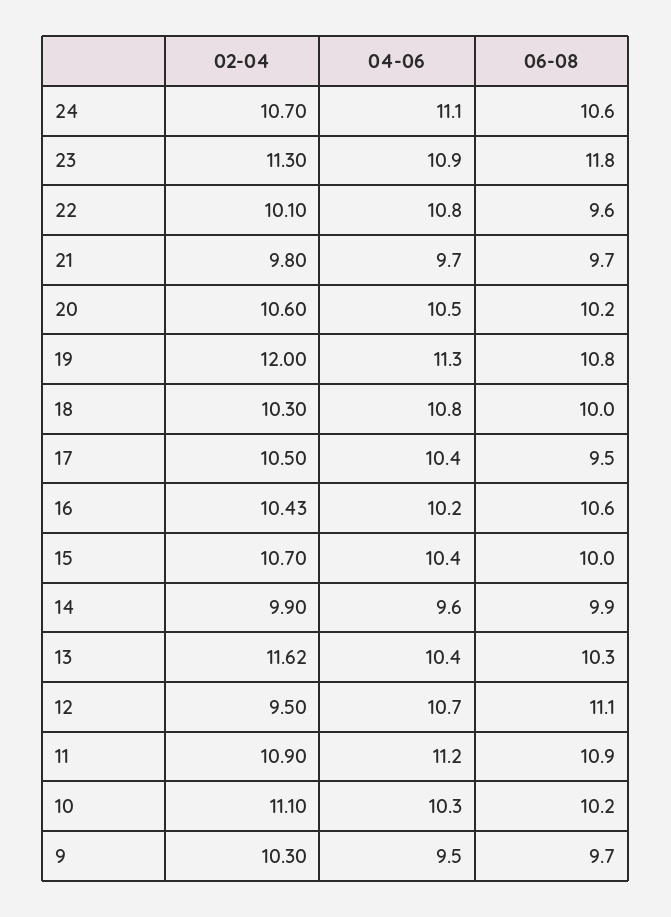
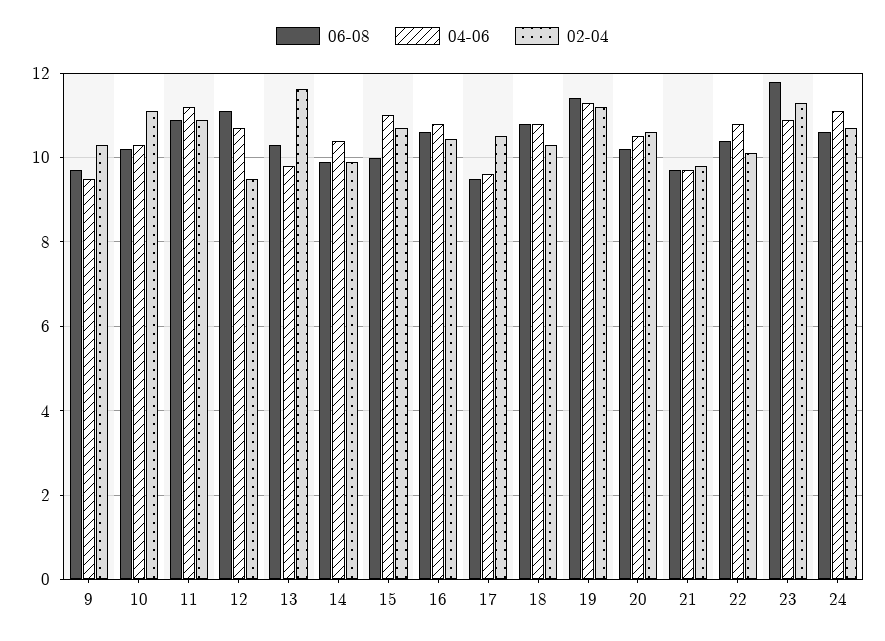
06-08, 22: 9.6 -> 10.4
02-04, 19: 12 -> 11.2
06-08, 19: 10.8 -> 11.4
06-08, 18: 10 -> 10.8
04-06, 17: 10.4 -> 9.6
04-06, 16: 10.2 -> 10.8
04-06, 15: 10.4 -> 11
04-06, 14: 9.6 -> 10.4
04-06, 13: 10.4 -> 9.8

